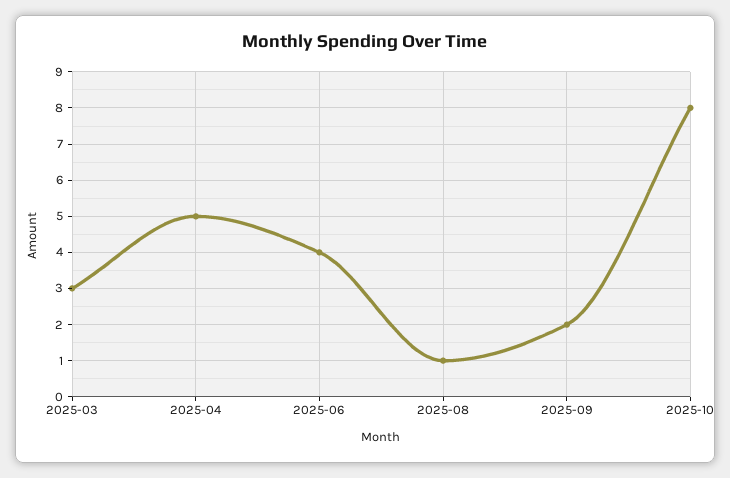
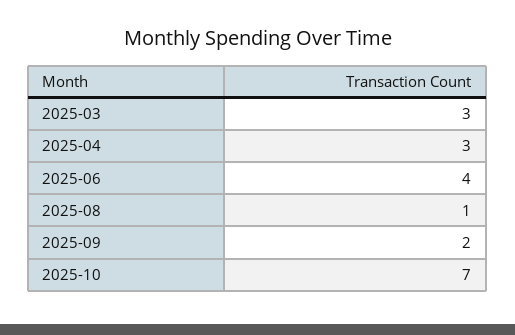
2025-04: 5 -> 3
2025-10: 8 -> 7

